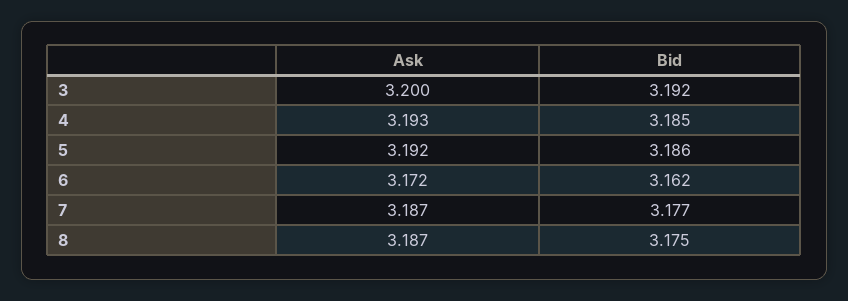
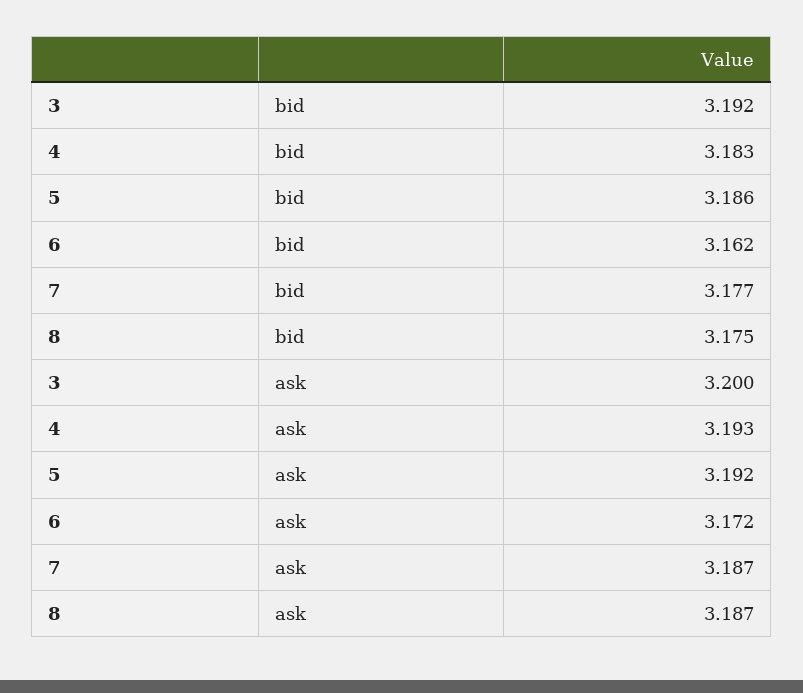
Bid, 4: 3.185 -> 3.183

